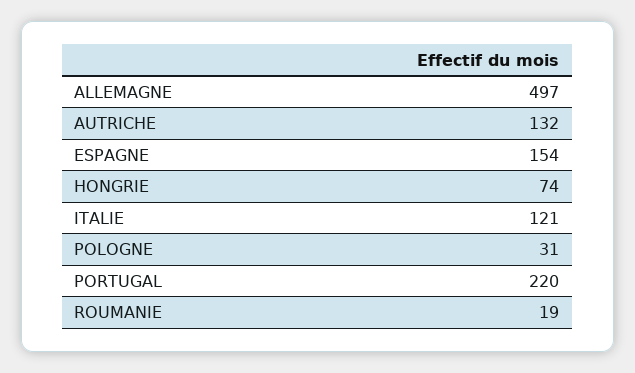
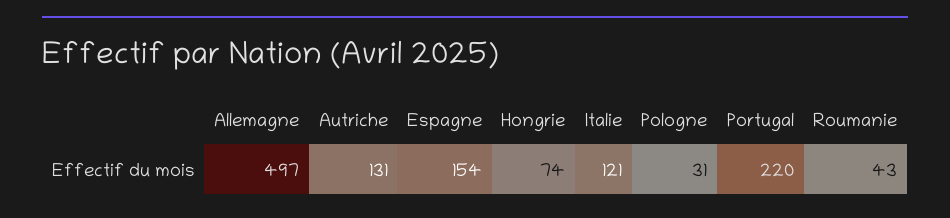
AUTRICHE: 132 -> 131
ROUMANIE: 19 -> 43

